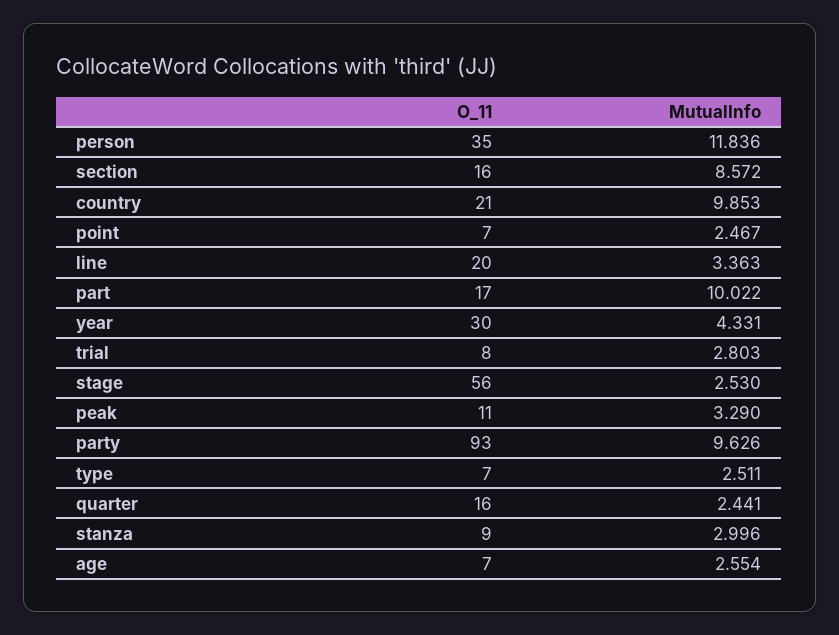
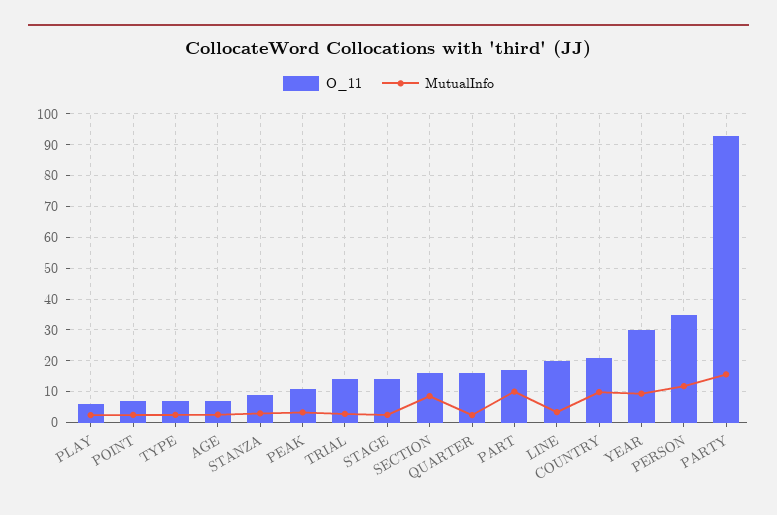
MutualInfo, year: 4.331 -> 10
O_11, trial: 8 -> 14
O_11, stage: 56 -> 14
MutualInfo, party: 9.626 -> 16
O_11, PLAY: none -> 6
MutualInfo, PLAY: none -> 2

